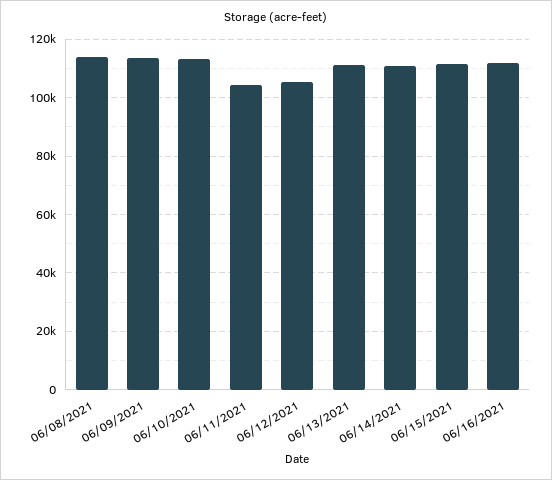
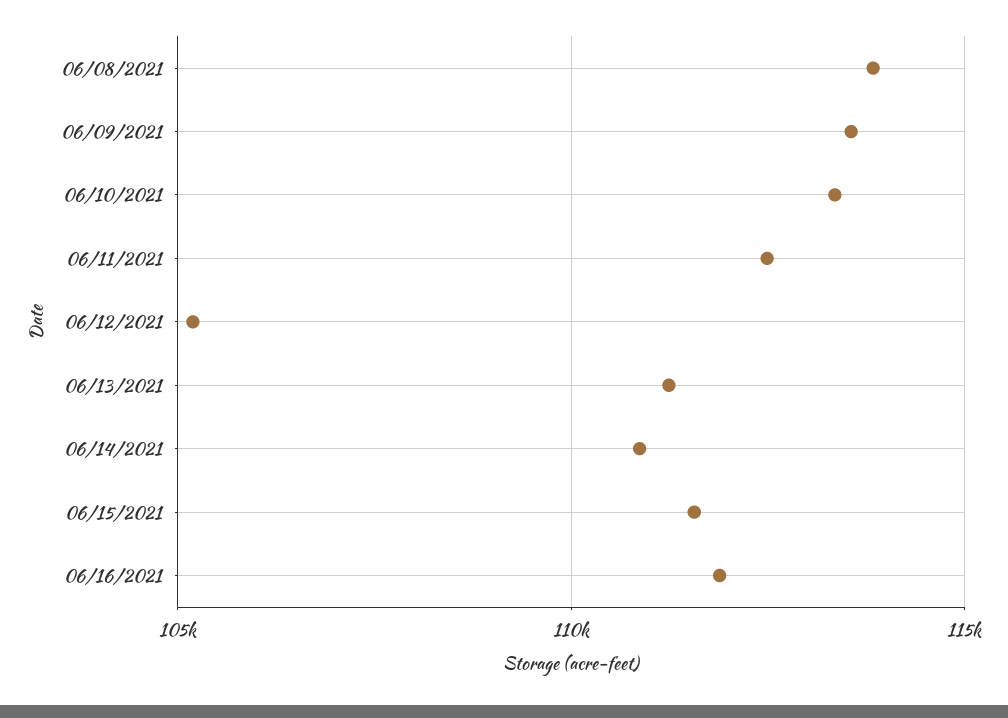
06/11/2021: 105000 -> 112500

